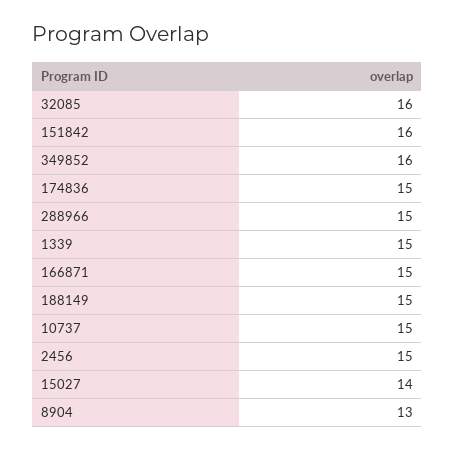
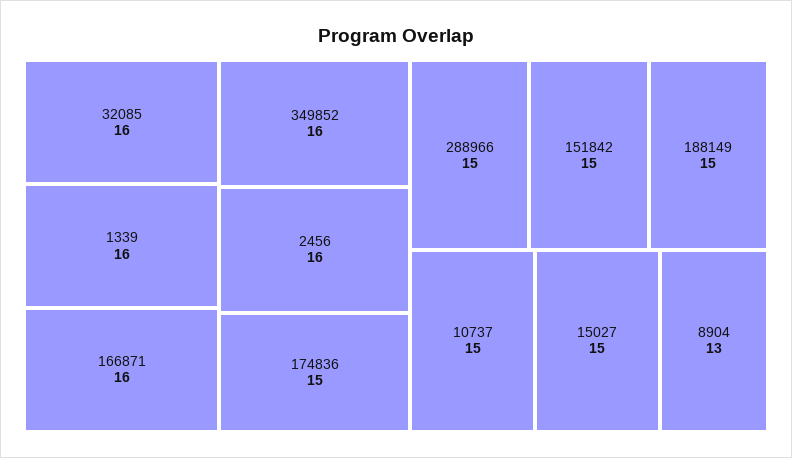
151842: 16 -> 15
1339: 15 -> 16
166871: 15 -> 16
2456: 15 -> 16
15027: 14 -> 15

